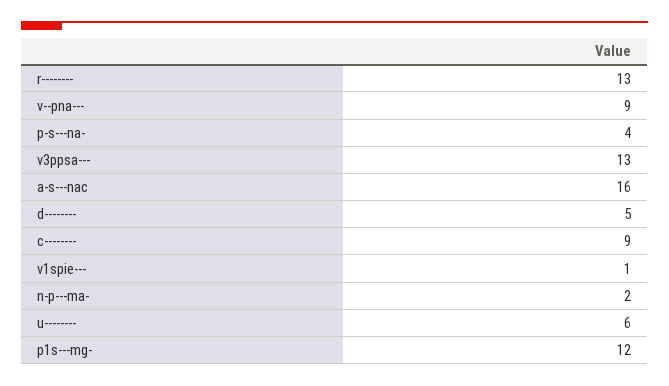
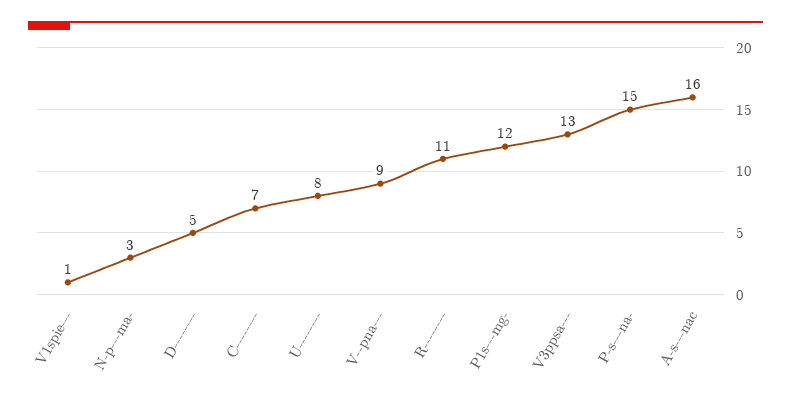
r--------: 13 -> 11
p-s---na-: 4 -> 15
c--------: 9 -> 7
n-p---ma-: 2 -> 3
u--------: 6 -> 8

